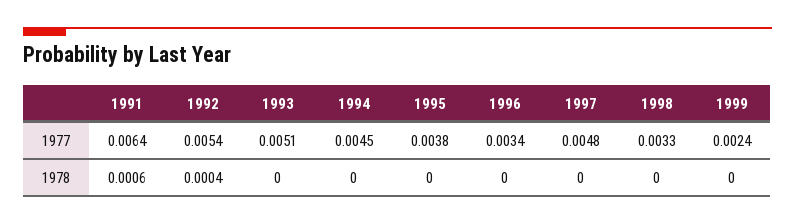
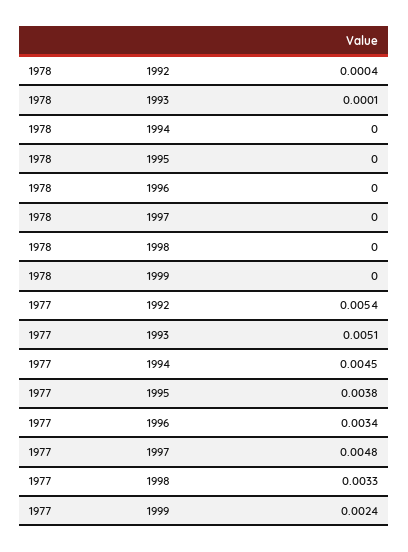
1991, 1977: 0.0064 -> none
1991, 1978: 0.0006 -> none
1993, 1978: 0 -> 0.0001

